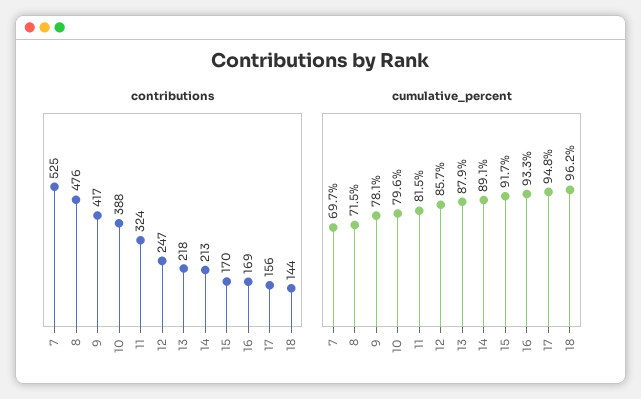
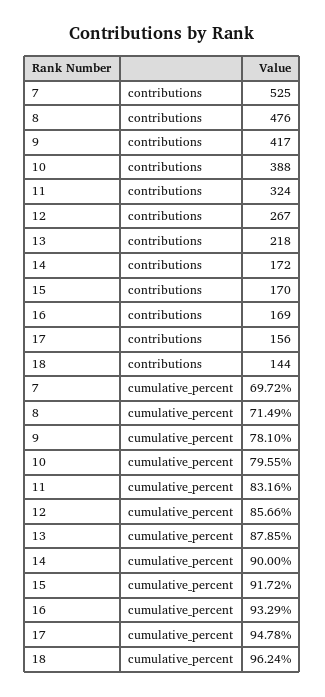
contributions, 12: 247 -> 267
contributions, 14: 213 -> 172
cumulative_percent, 11: 81.5 -> 83.16
cumulative_percent, 14: 89.1 -> 90

